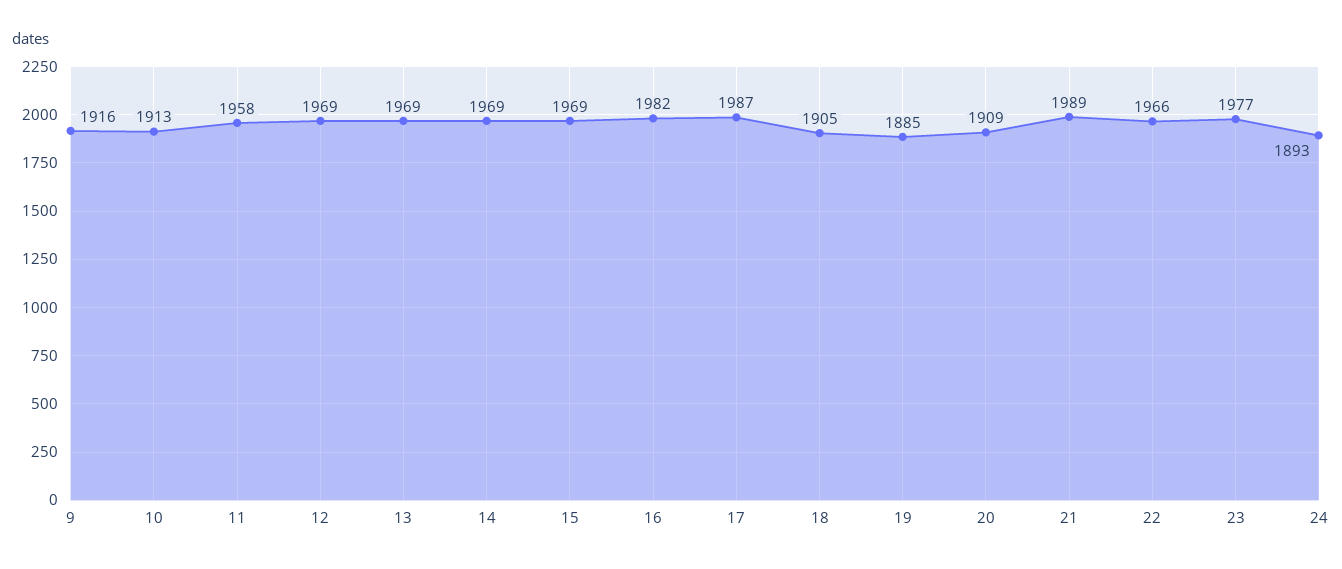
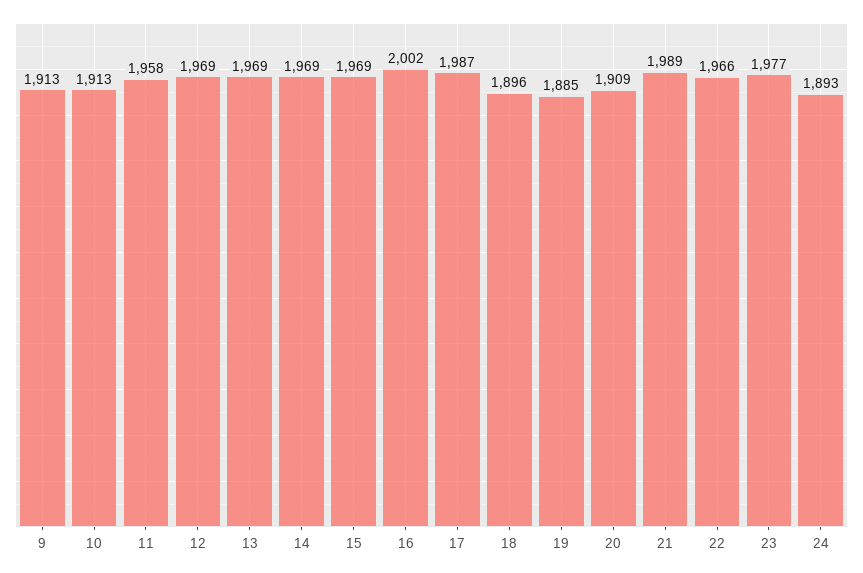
9: 1916 -> 1913
16: 1982 -> 2002
18: 1905 -> 1896

